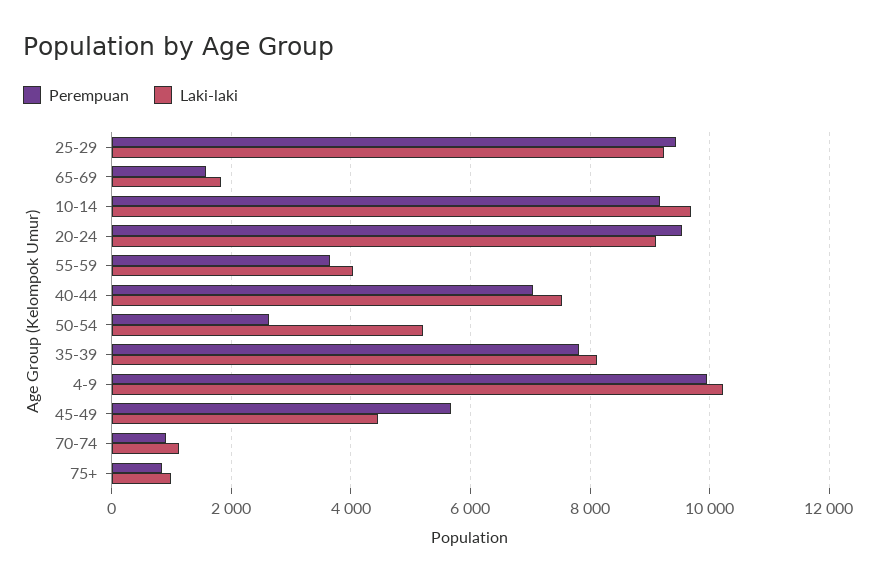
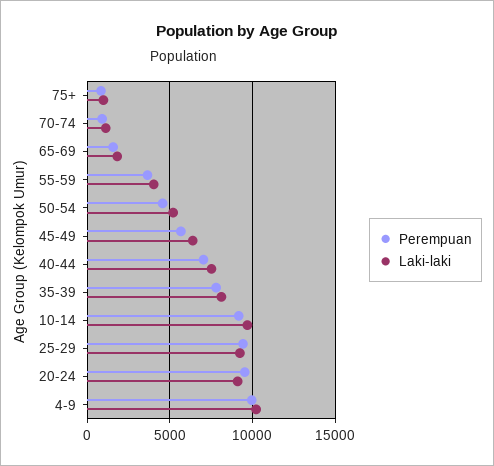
Perempuan, 50-54: 2600 -> 4500
Laki-laki, 45-49: 4400 -> 6500

